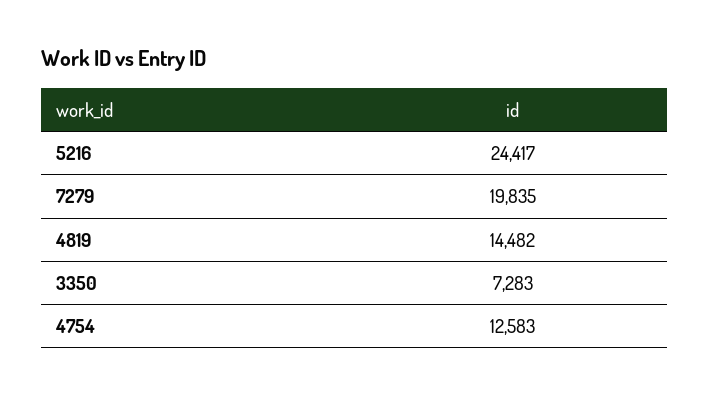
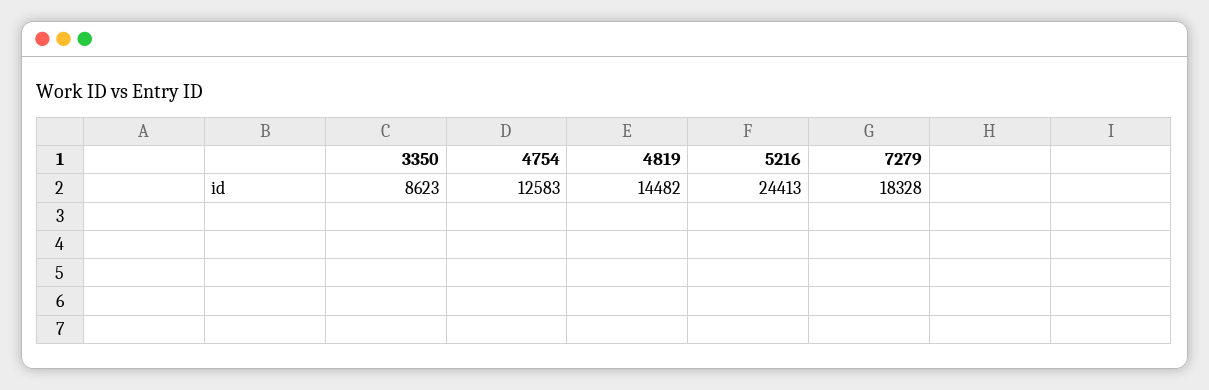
5216: 24417 -> 24413
7279: 19835 -> 18328
3350: 7283 -> 8623

